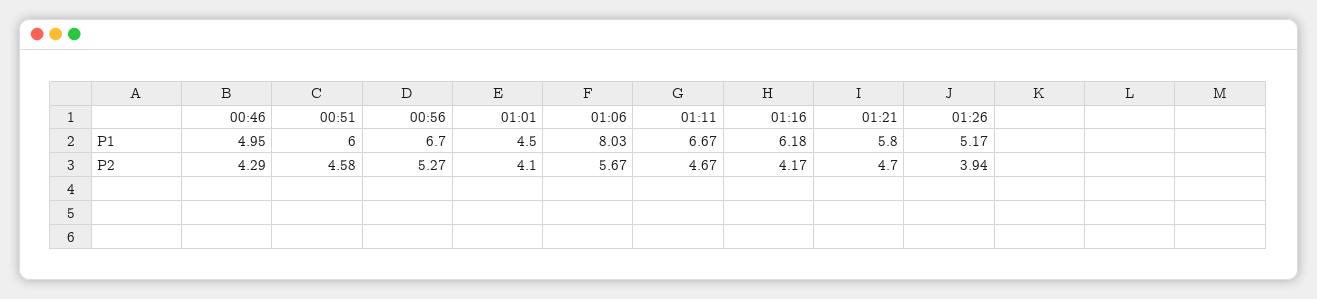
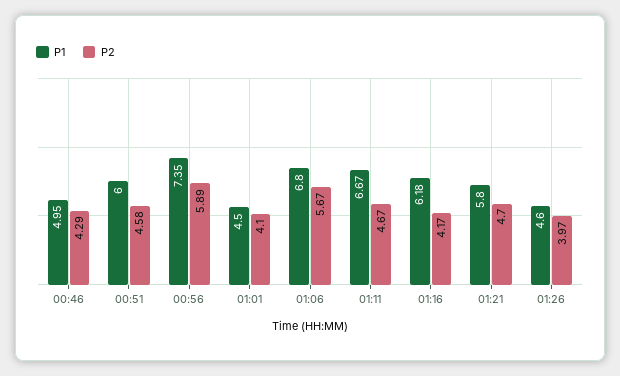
P1, 00:56: 6.7 -> 7.35
P1, 01:06: 8.03 -> 6.8
P1, 01:26: 5.17 -> 4.6
P2, 00:56: 5.27 -> 5.89
P2, 01:26: 3.94 -> 3.97

